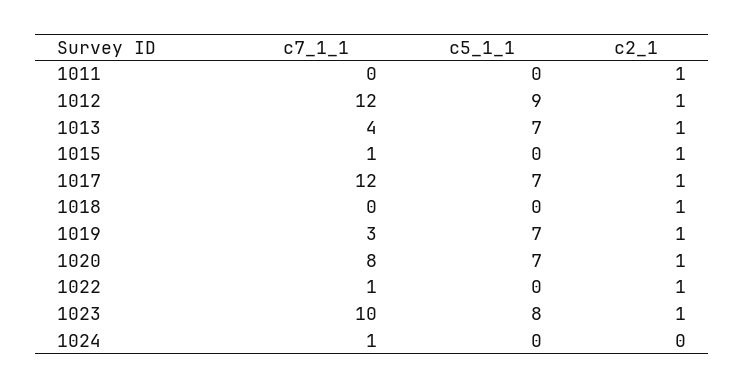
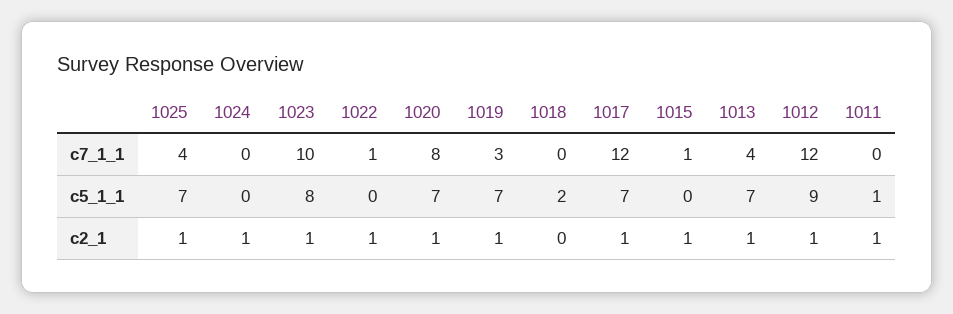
c5_1_1, 1011: 0 -> 1
c5_1_1, 1018: 0 -> 2
c2_1, 1018: 1 -> 0
c7_1_1, 1024: 1 -> 0
c2_1, 1024: 0 -> 1
c7_1_1, 1025: none -> 4
c5_1_1, 1025: none -> 7
c2_1, 1025: none -> 1

